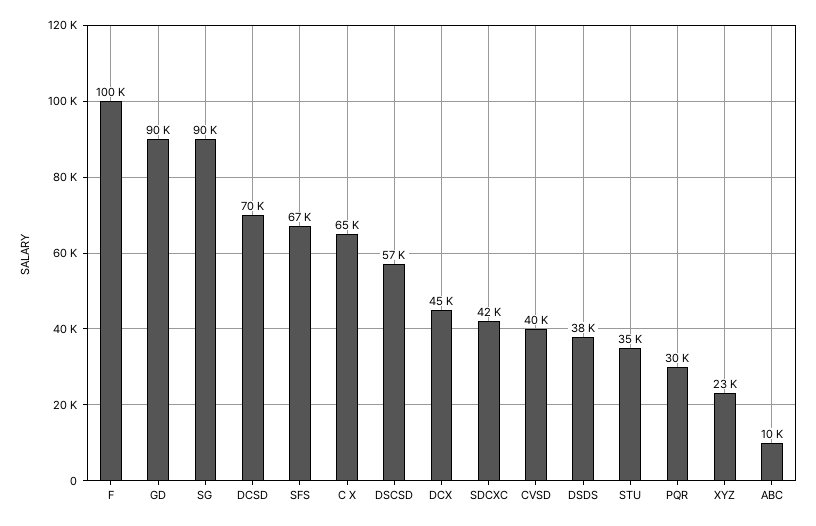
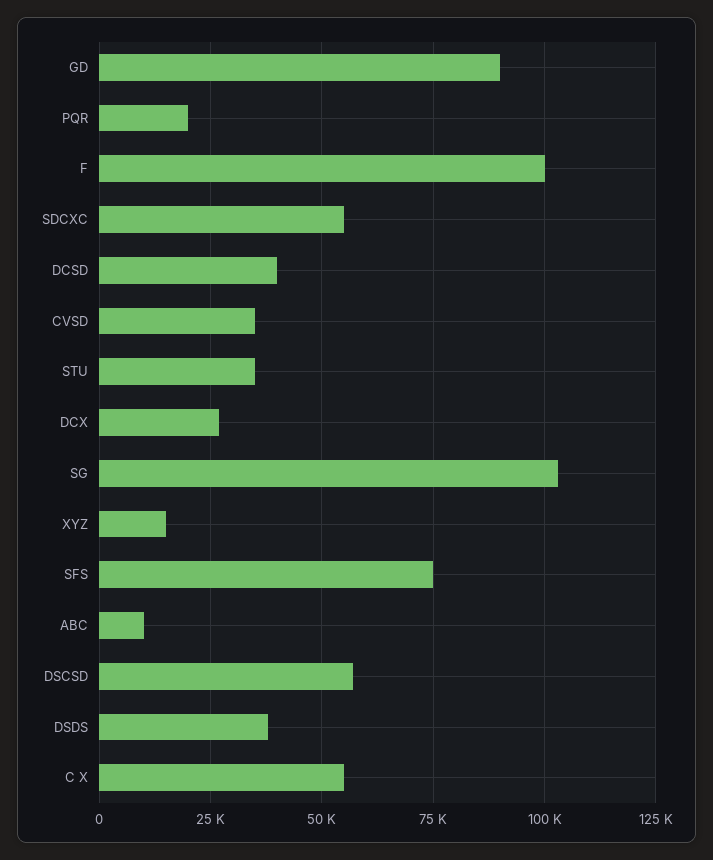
SG: 90000 -> 102500
DCSD: 70000 -> 40000
SFS: 67000 -> 75000
C X: 65000 -> 55000
DCX: 45000 -> 27500
SDCXC: 42000 -> 55000
CVSD: 40000 -> 35000
PQR: 30000 -> 20000
XYZ: 23000 -> 15000

